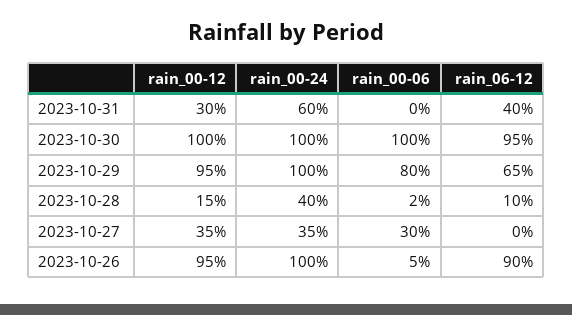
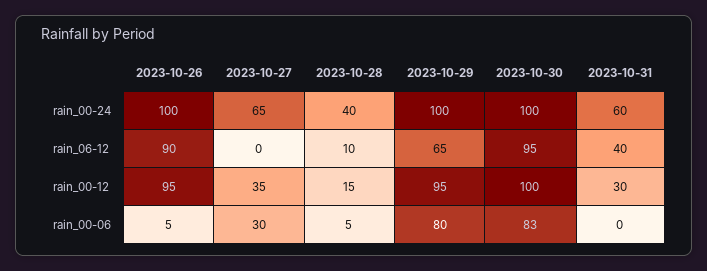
rain_00-06, 2023-10-30: 100 -> 83
rain_00-06, 2023-10-28: 2 -> 5
rain_00-24, 2023-10-27: 35 -> 65

